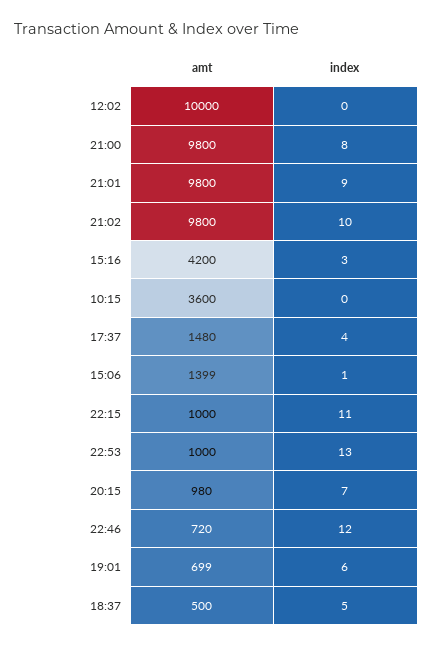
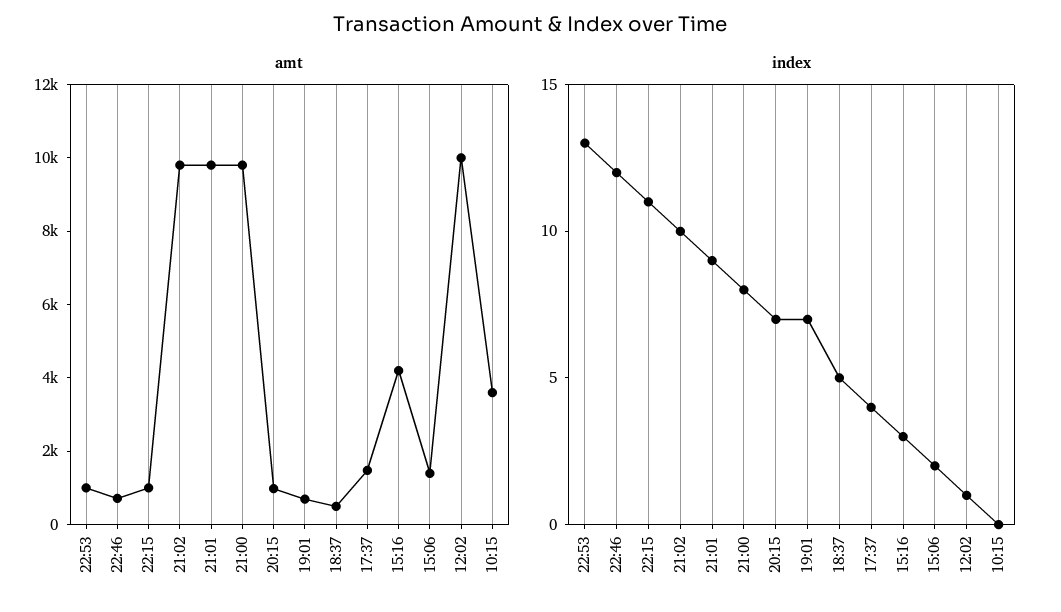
index, 12:02: 0 -> 1
index, 15:06: 1 -> 2
index, 19:01: 6 -> 7

